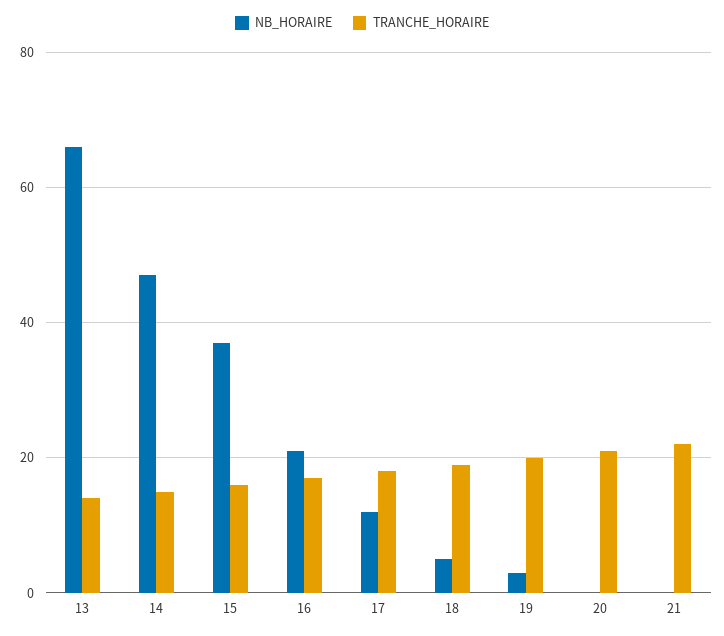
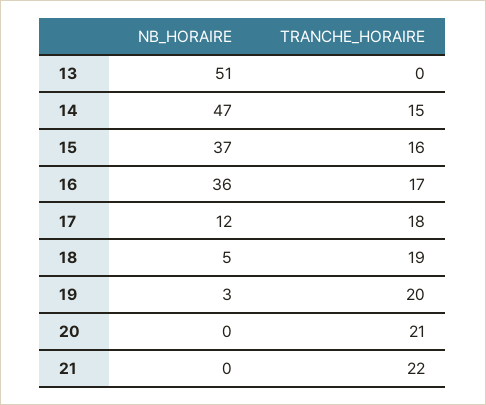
NB_HORAIRE, 13: 65 -> 51
TRANCHE_HORAIRE, 13: 15 -> 0
NB_HORAIRE, 16: 20 -> 36

